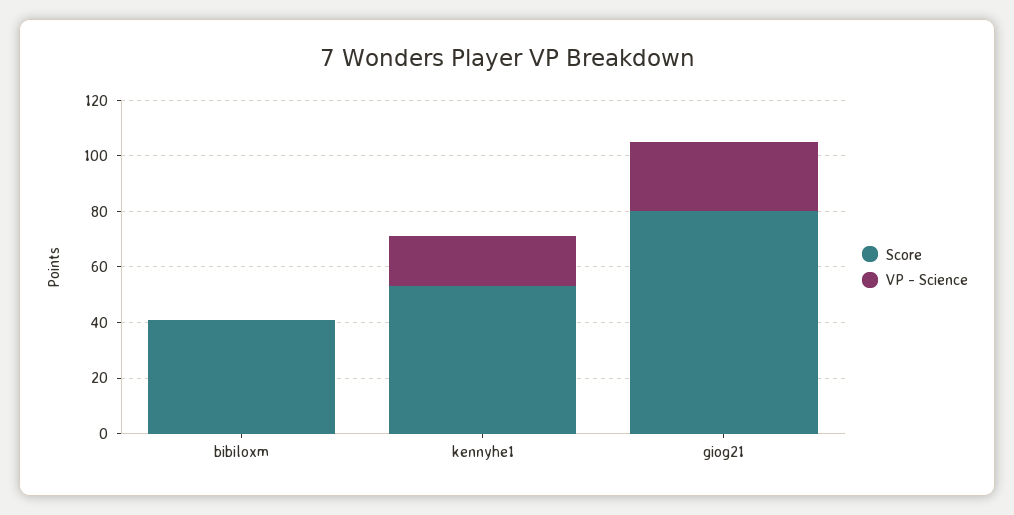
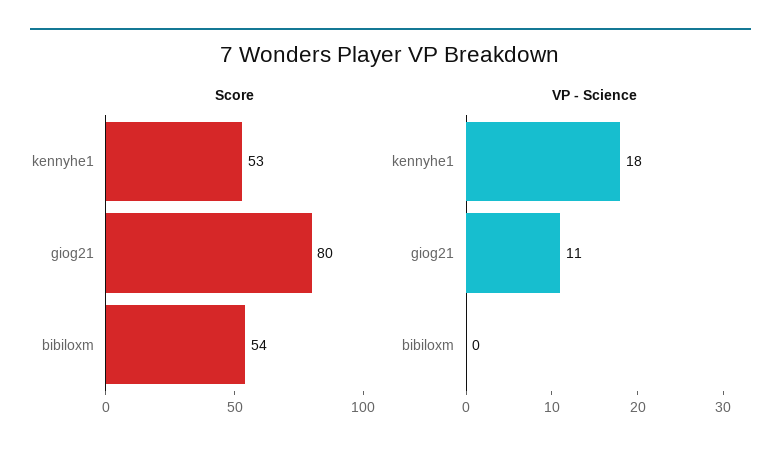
Score, bibiloxm: 40 -> 54
VP - Science, giog21: 25 -> 11

